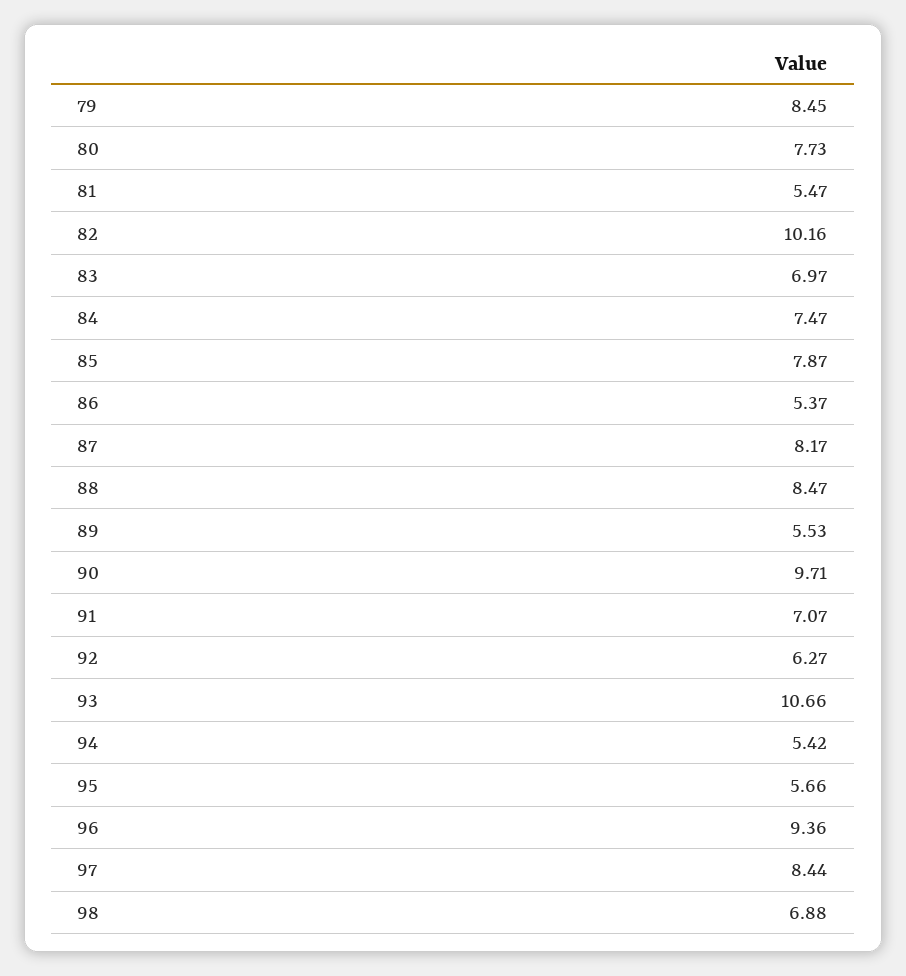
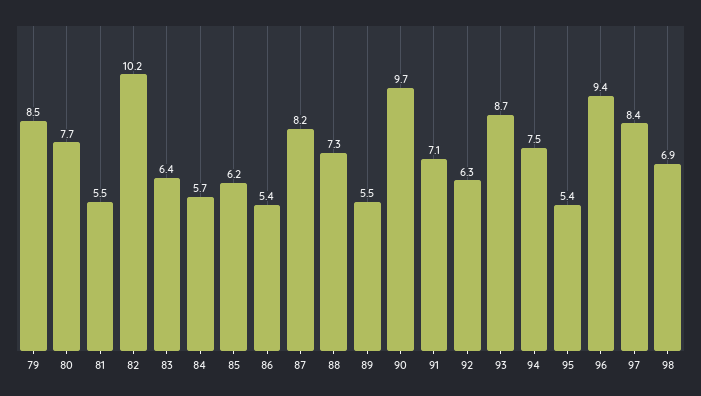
83: 6.97 -> 6.4
84: 7.47 -> 5.7
85: 7.87 -> 6.2
88: 8.47 -> 7.3
93: 10.66 -> 8.7
94: 5.42 -> 7.5
95: 5.66 -> 5.4

